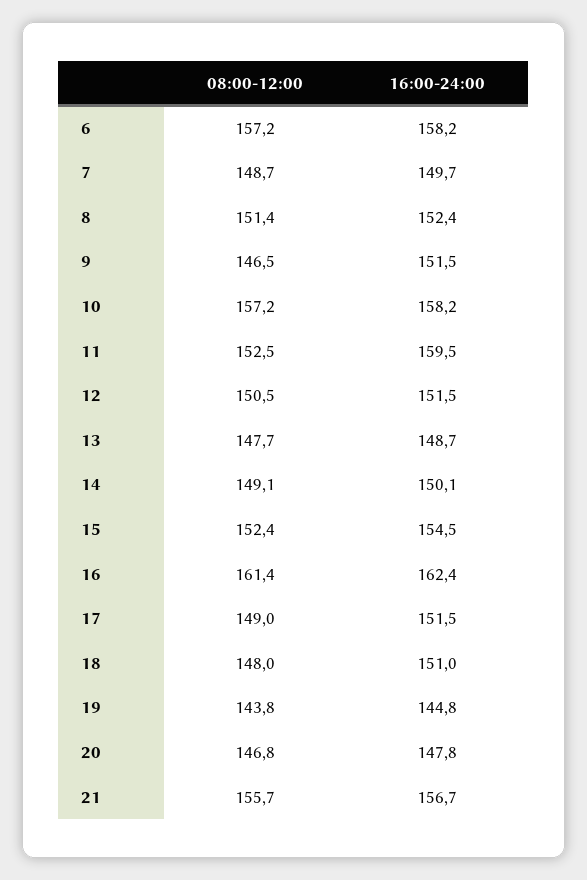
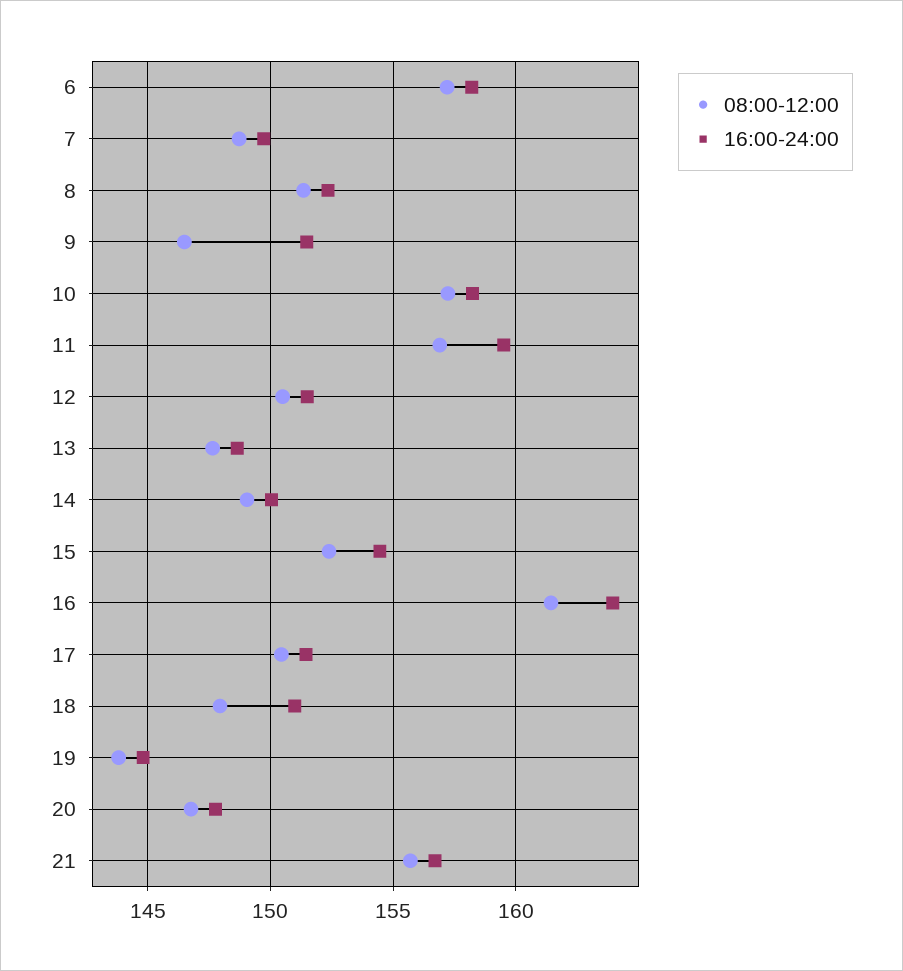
08:00-12:00, 11: 152.5 -> 157
16:00-24:00, 16: 162.4 -> 164
08:00-12:00, 17: 149 -> 150.5

